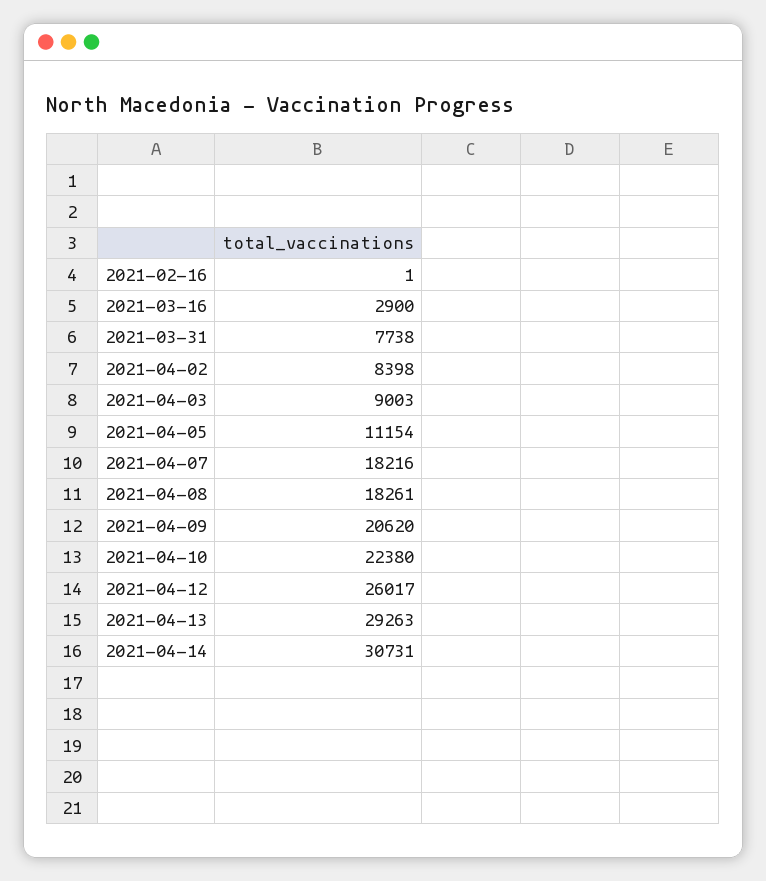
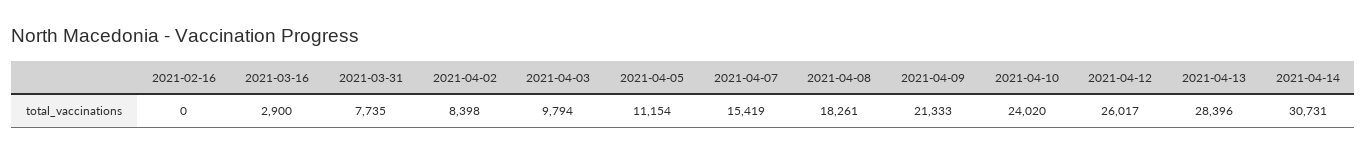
2021-02-16: 1 -> 0
2021-03-31: 7738 -> 7735
2021-04-03: 9003 -> 9794
2021-04-07: 18216 -> 15419
2021-04-09: 20620 -> 21333
2021-04-10: 22380 -> 24020
2021-04-13: 29263 -> 28396

